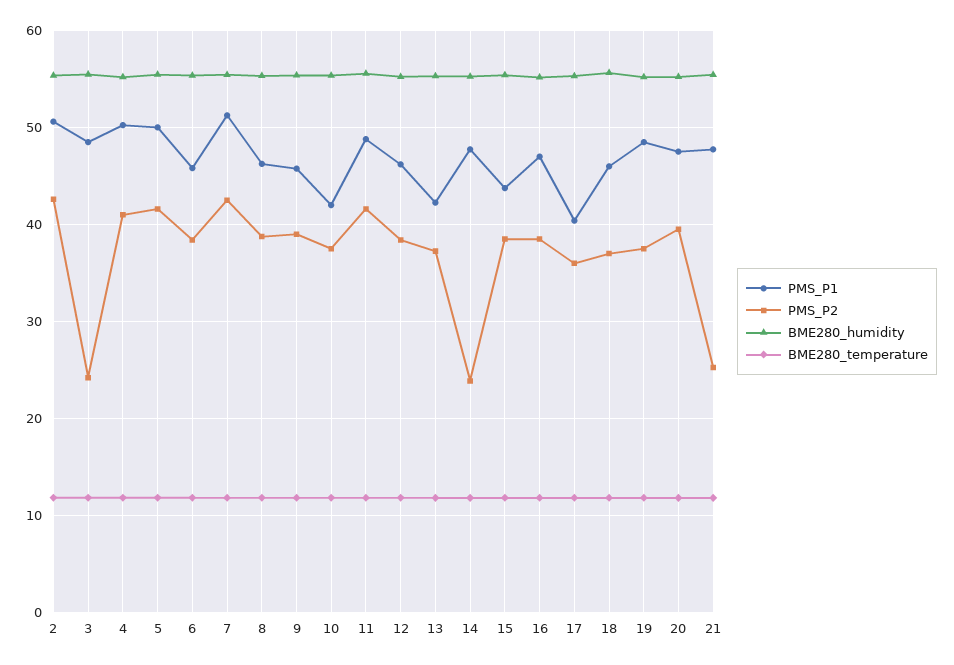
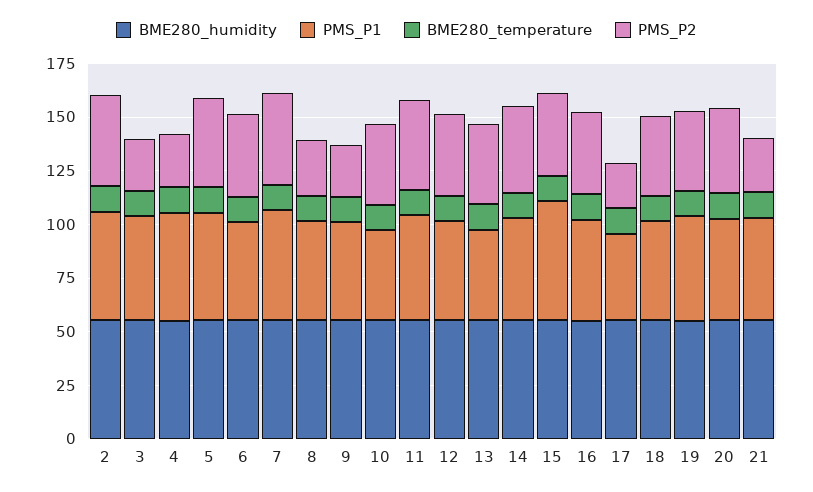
PMS_P2, 4: 41 -> 25
PMS_P2, 8: 39 -> 25
PMS_P2, 9: 39 -> 25
PMS_P2, 14: 24 -> 40
PMS_P1, 15: 44 -> 55
PMS_P2, 17: 36 -> 20

